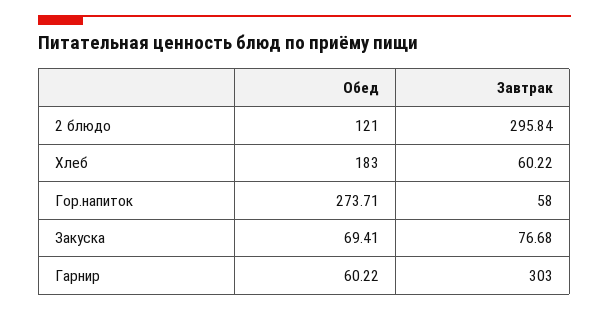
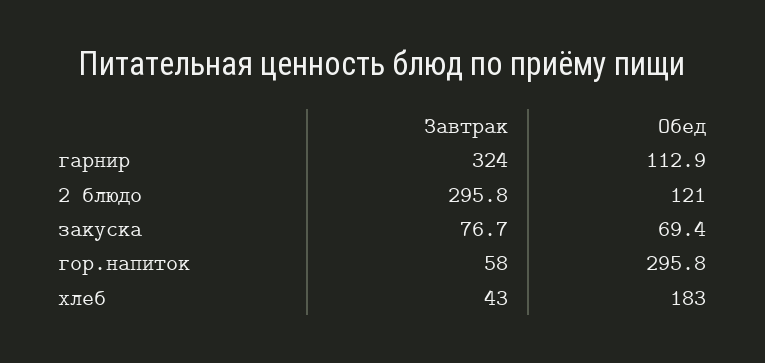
Завтрак, Хлеб: 60.22 -> 43
Обед, Гор.напиток: 273.71 -> 295.8
Обед, Гарнир: 60.22 -> 112.9
Завтрак, Гарнир: 303 -> 324

